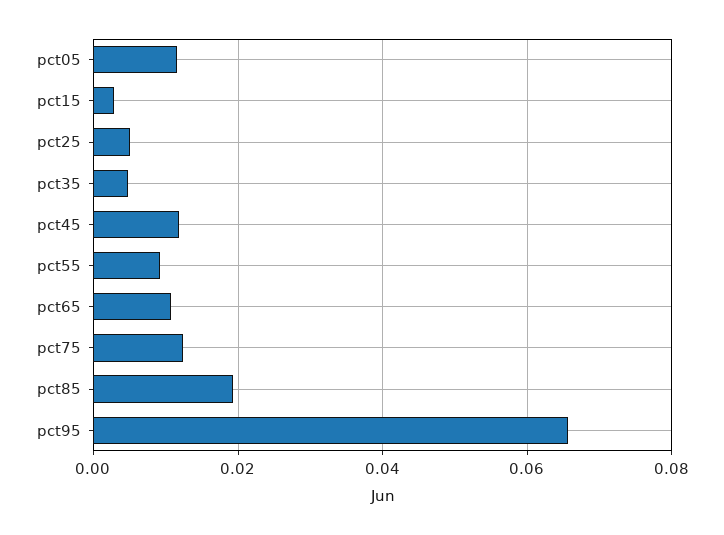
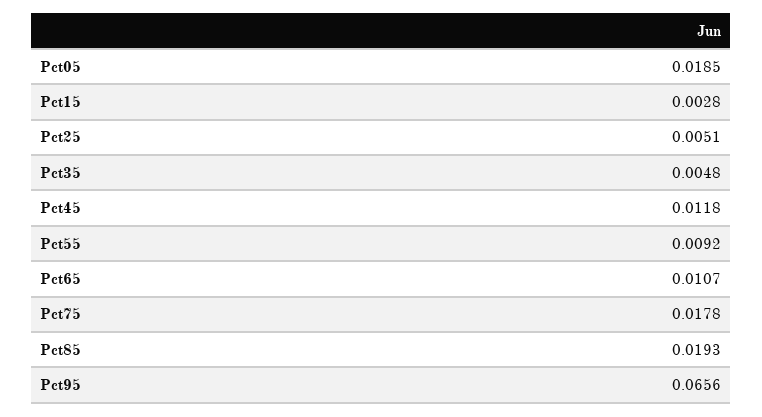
pct05: 0.012 -> 0.0185
pct75: 0.012 -> 0.0178

